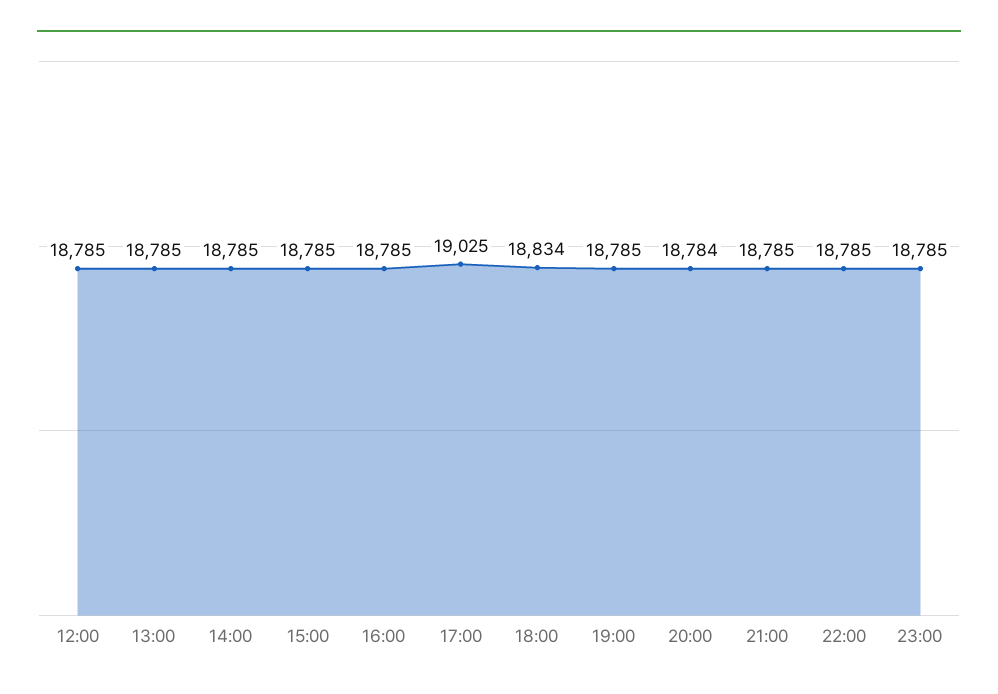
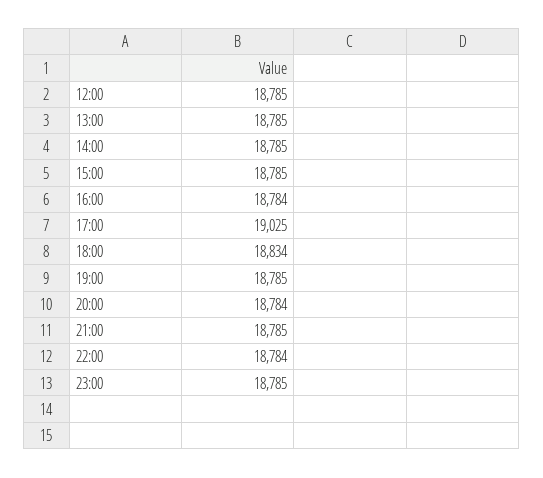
16:00: 18785 -> 18784
22:00: 18785 -> 18784

